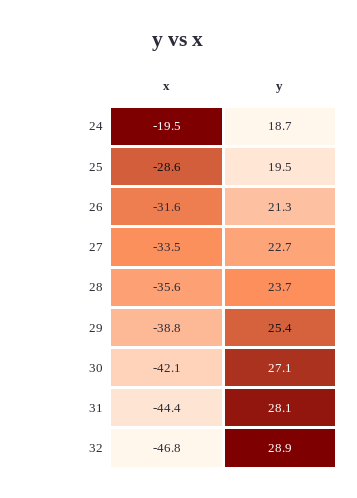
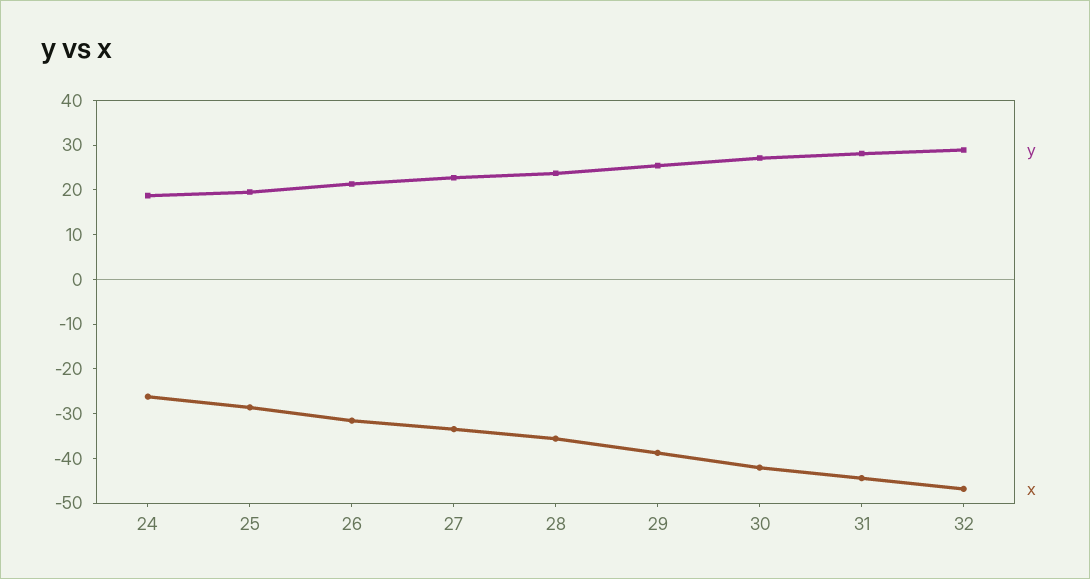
x, 24: -19.5 -> -26

